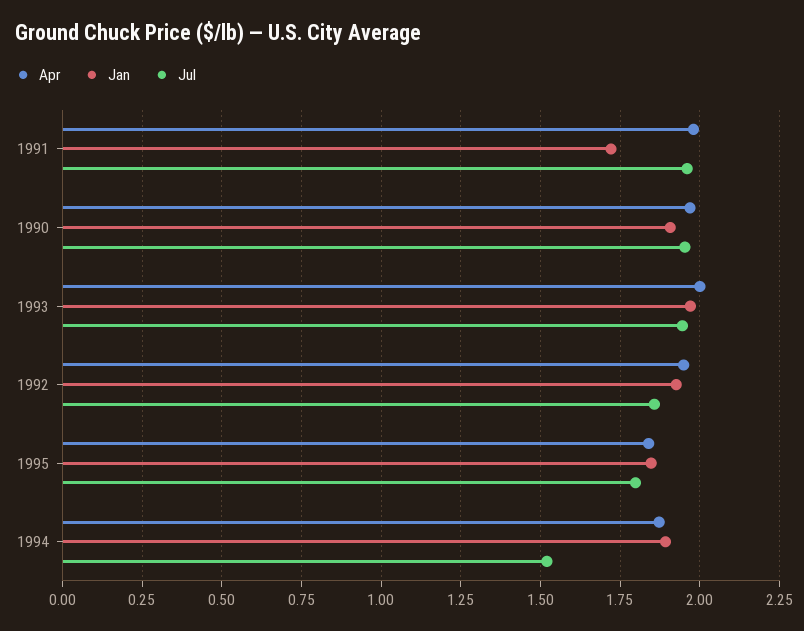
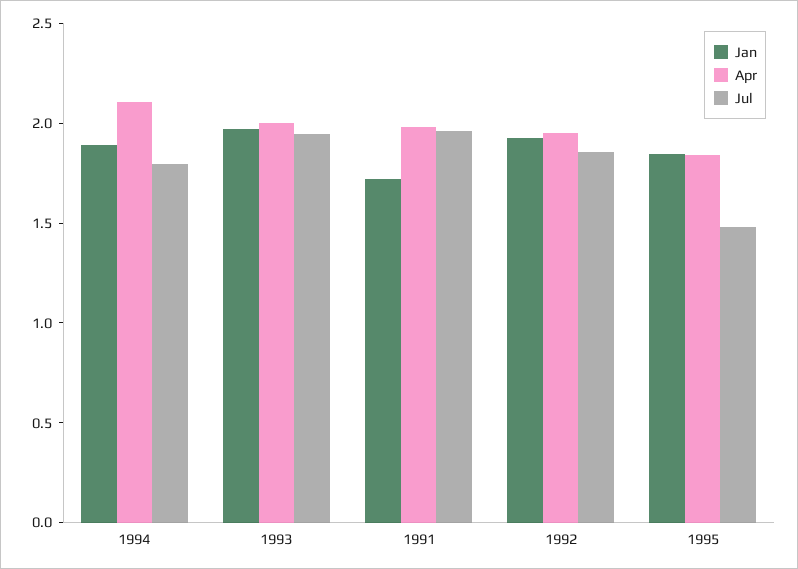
Apr, 1990: 1.975 -> none
Jan, 1990: 1.9 -> none
Jul, 1990: 1.95 -> none
Jul, 1995: 1.8 -> 1.5
Apr, 1994: 1.875 -> 2.1
Jul, 1994: 1.525 -> 1.8

